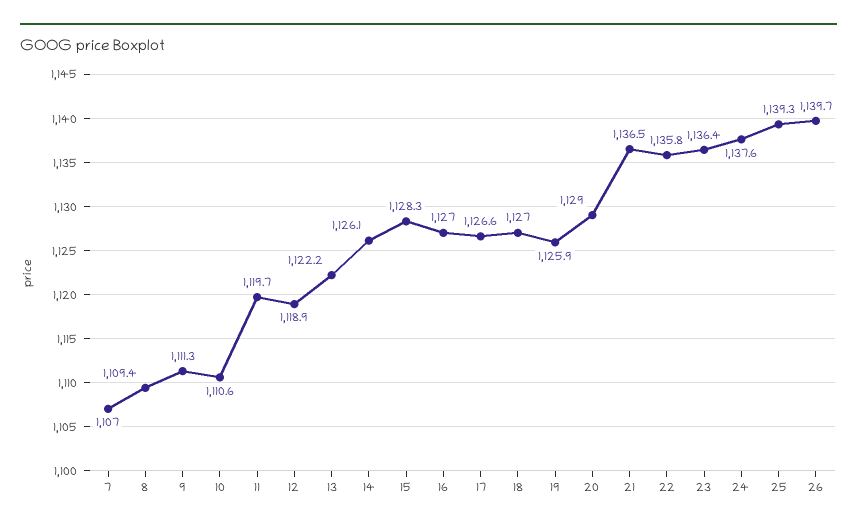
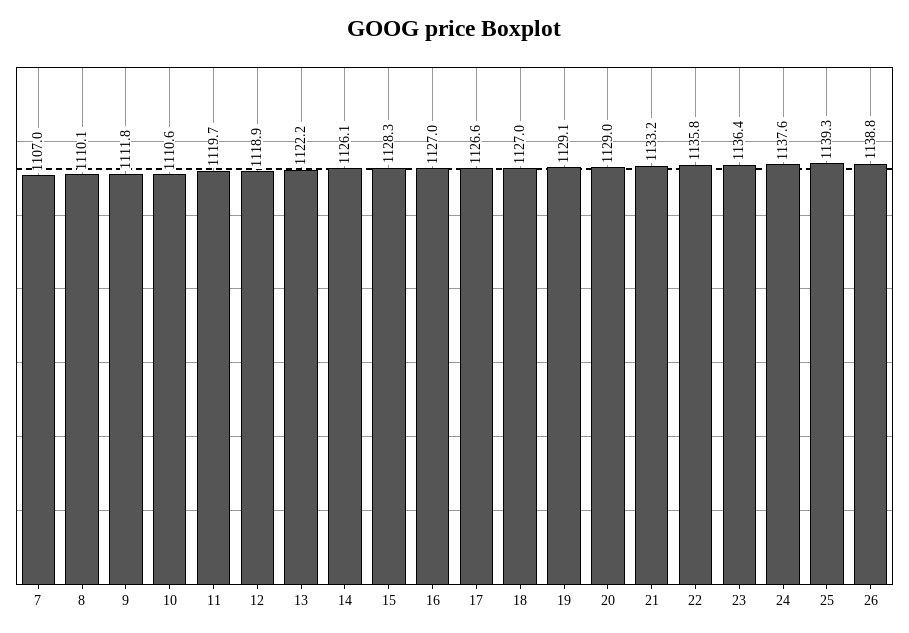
8: 1109.4 -> 1110.1
9: 1111.3 -> 1111.8
19: 1125.9 -> 1129.1
21: 1136.5 -> 1133.2
26: 1139.7 -> 1138.8

